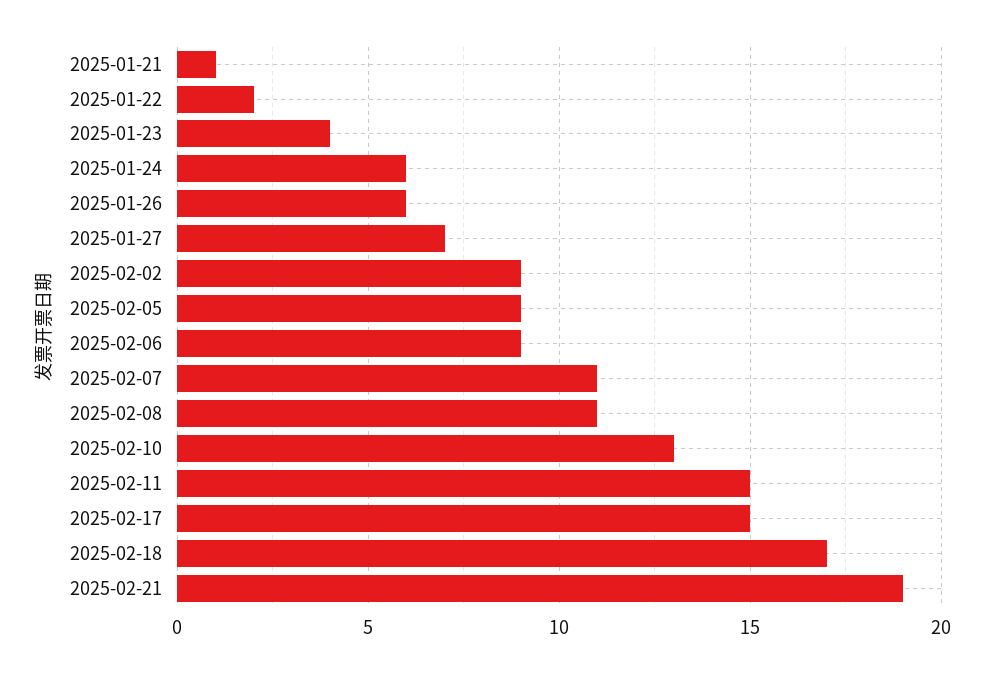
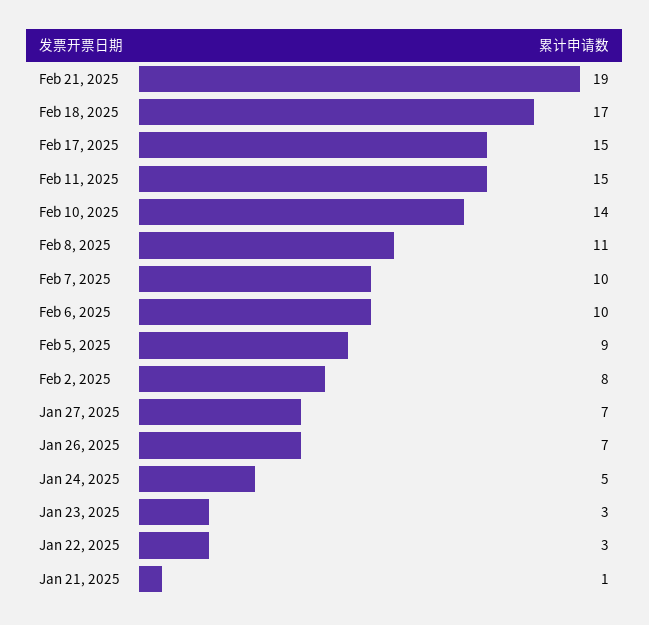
2025-01-22: 2 -> 3
2025-01-23: 4 -> 3
2025-01-24: 6 -> 5
2025-01-26: 6 -> 7
2025-02-02: 9 -> 8
2025-02-06: 9 -> 10
2025-02-07: 11 -> 10
2025-02-10: 13 -> 14

